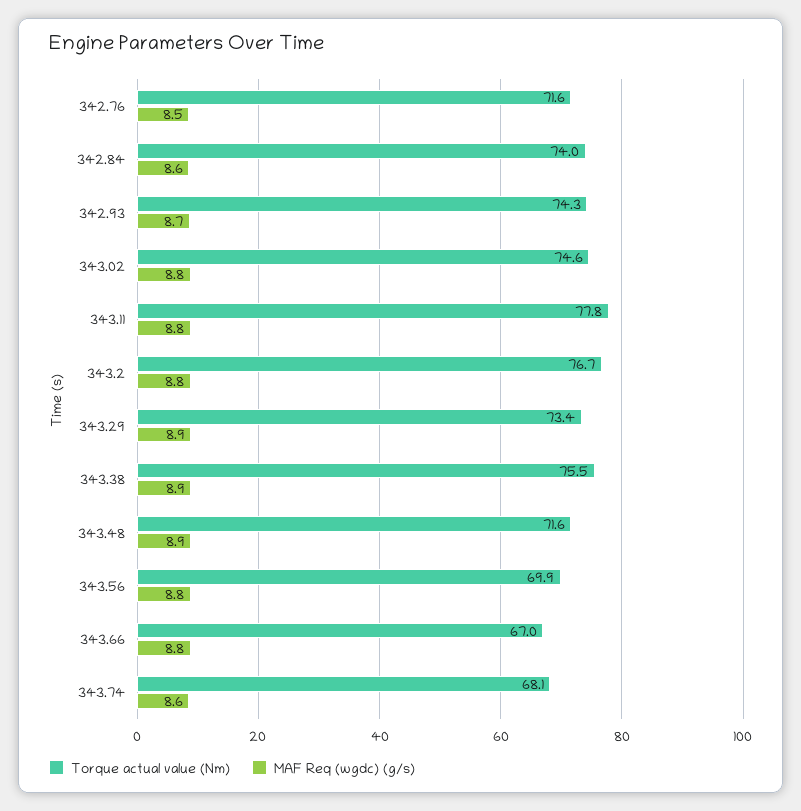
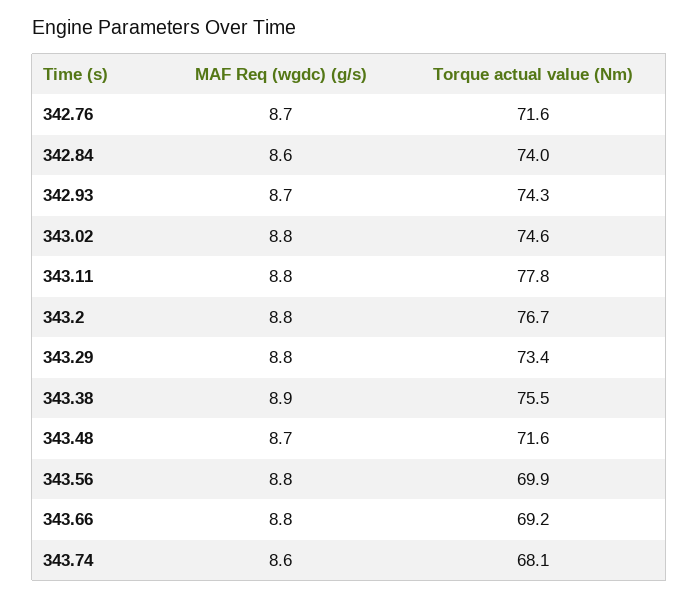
MAF Req (wgdc) (g/s), 342.76: 8.5 -> 8.7
MAF Req (wgdc) (g/s), 343.29: 8.9 -> 8.8
MAF Req (wgdc) (g/s), 343.48: 8.9 -> 8.7
Torque actual value (Nm), 343.66: 67 -> 69.2

